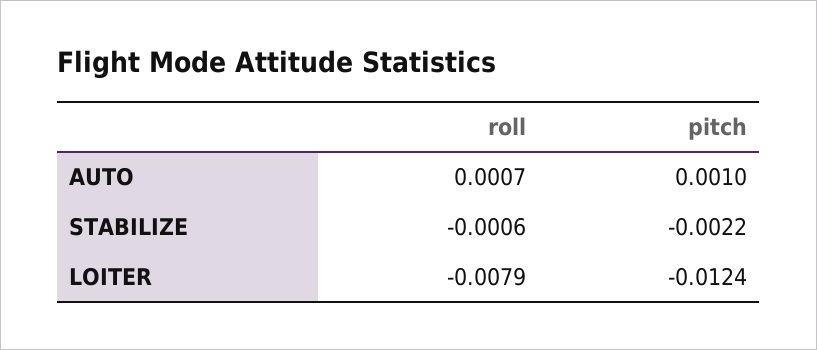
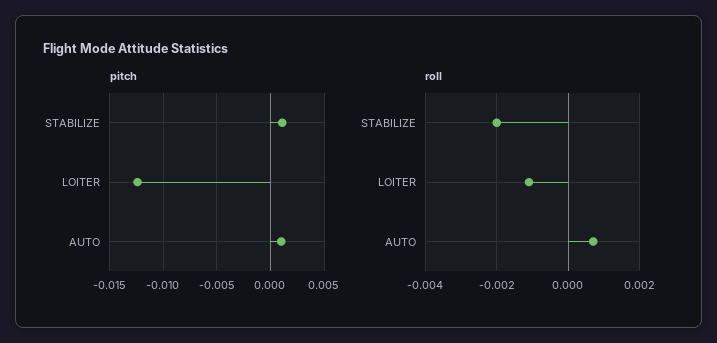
roll, STABILIZE: -0.0006 -> -0.002
pitch, STABILIZE: -0.0022 -> 0.001
roll, LOITER: -0.0079 -> -0.001

